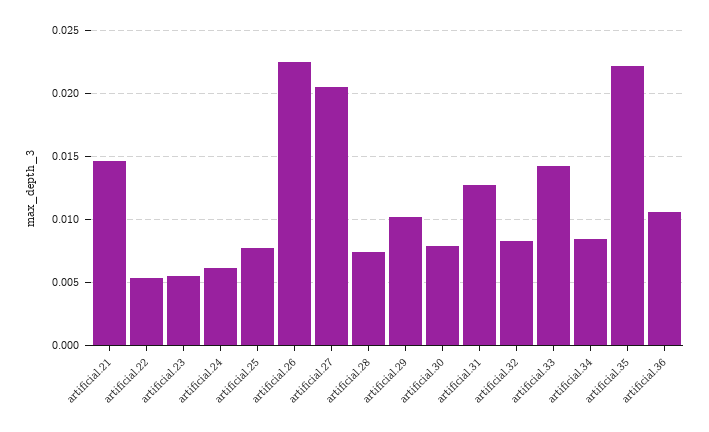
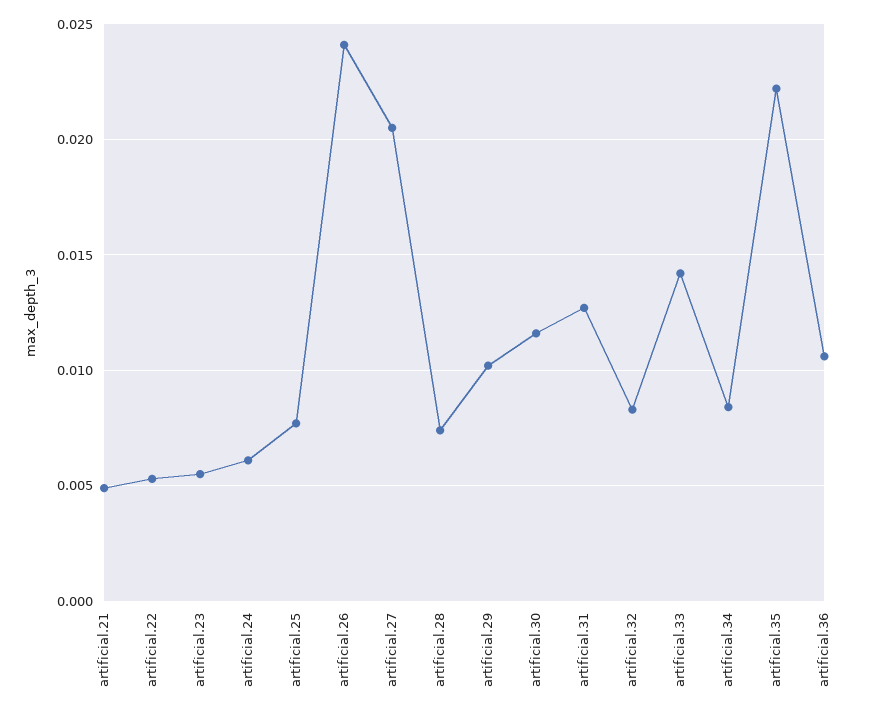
artificial.21: 0.0145 -> 0.005
artificial.26: 0.0225 -> 0.024
artificial.30: 0.008 -> 0.0115

